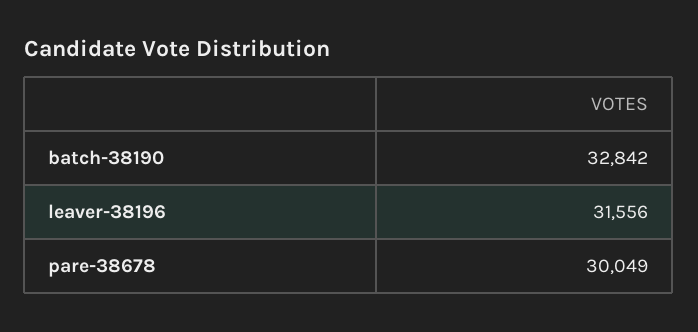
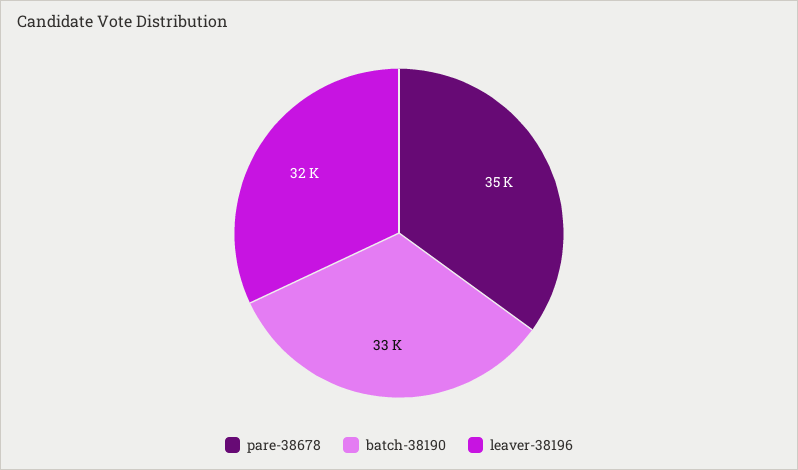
pare-38678: 30049 -> 35000

